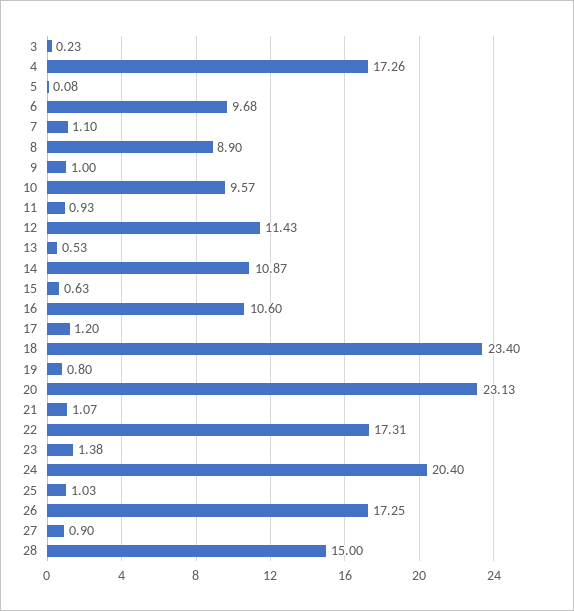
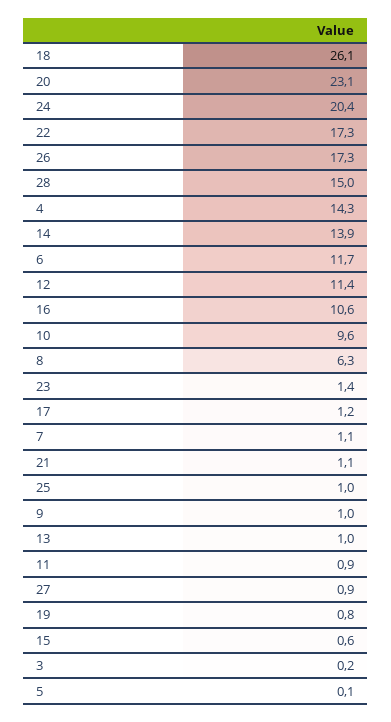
4: 17.26 -> 14.3
6: 9.68 -> 11.7
8: 8.9 -> 6.3
13: 0.53 -> 1
14: 10.87 -> 13.9
18: 23.4 -> 26.1

